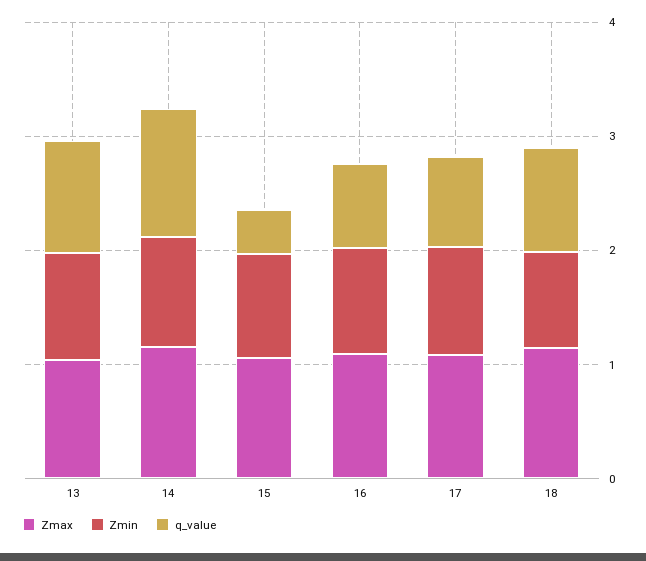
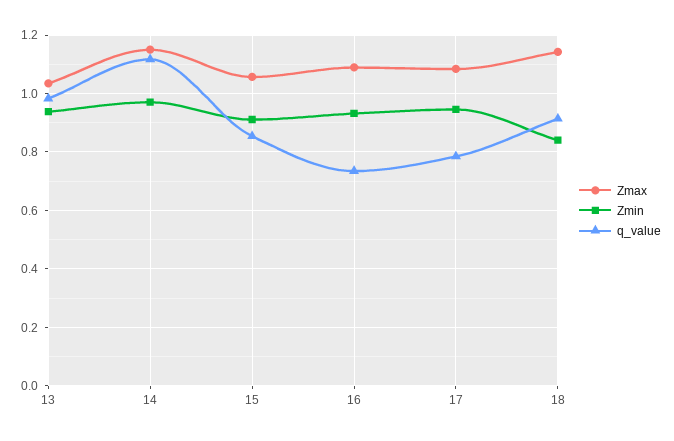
q_value, 15: 0.4 -> 0.85

